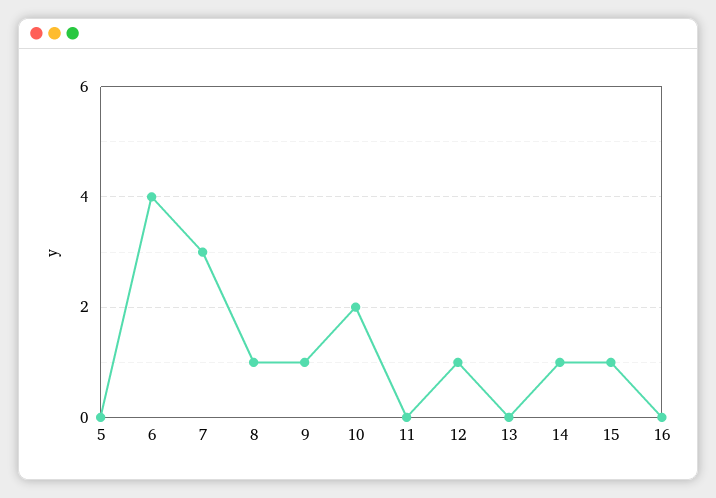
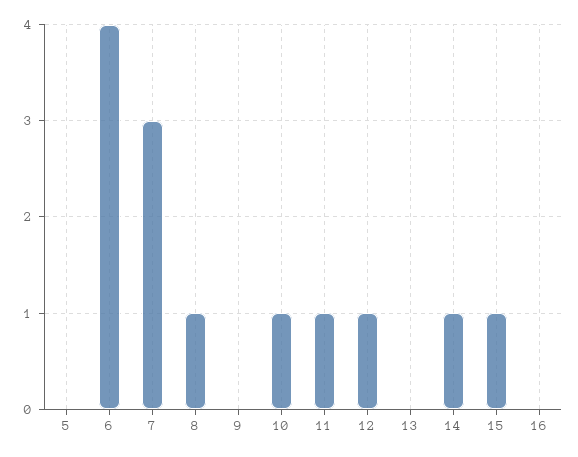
9: 1 -> 0
10: 2 -> 1
11: 0 -> 1

